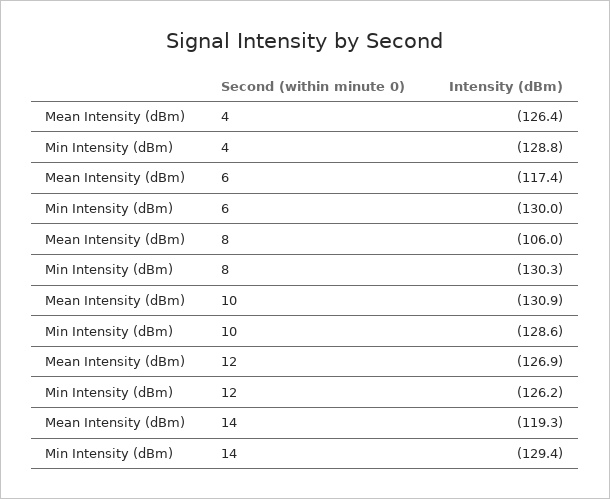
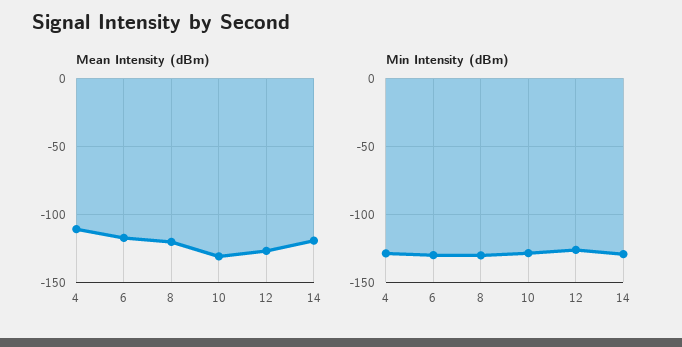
Mean Intensity (dBm), 4: -126.4 -> -110
Mean Intensity (dBm), 8: -106 -> -120

